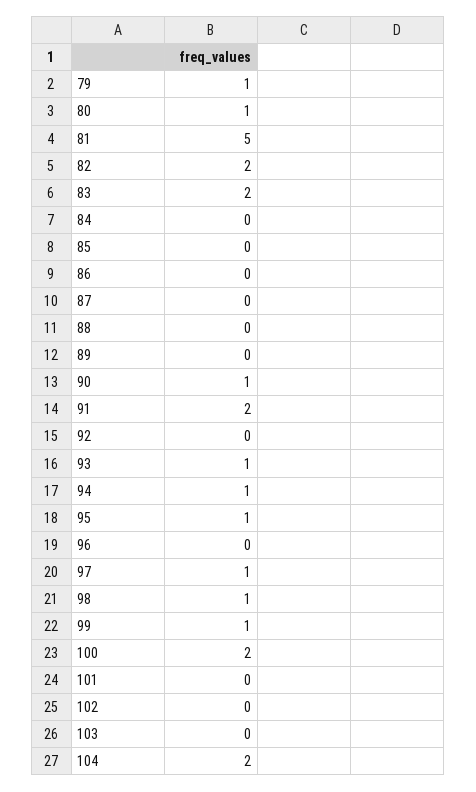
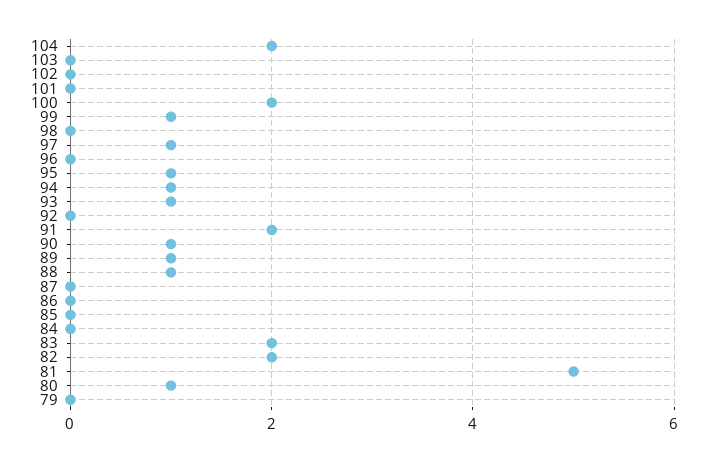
79: 1 -> 0
88: 0 -> 1
89: 0 -> 1
98: 1 -> 0

